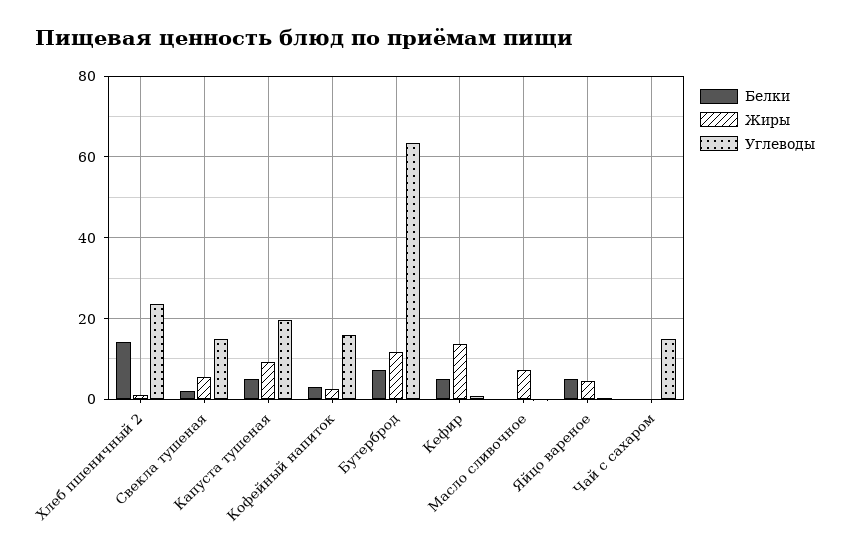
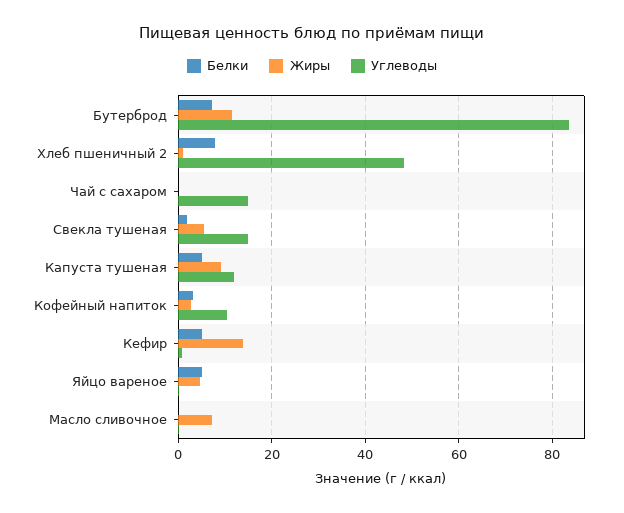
Белки, Хлеб пшеничный 2: 14 -> 8
Углеводы, Хлеб пшеничный 2: 24 -> 48
Углеводы, Капуста тушеная: 20 -> 12
Углеводы, Кофейный напиток: 16 -> 10
Углеводы, Бутерброд: 64 -> 84

